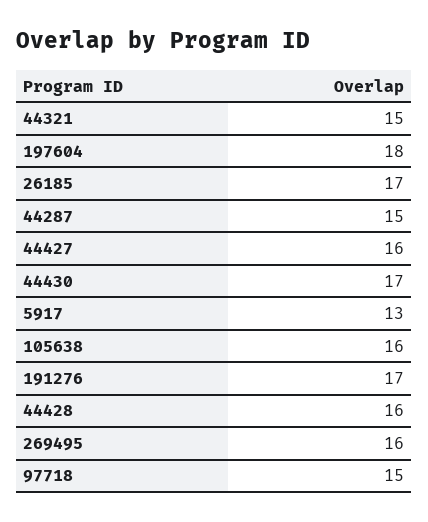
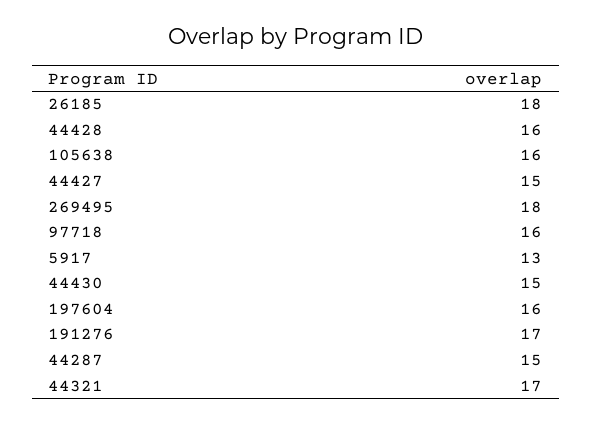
44321: 15 -> 17
197604: 18 -> 16
26185: 17 -> 18
44427: 16 -> 15
44430: 17 -> 15
269495: 16 -> 18
97718: 15 -> 16

